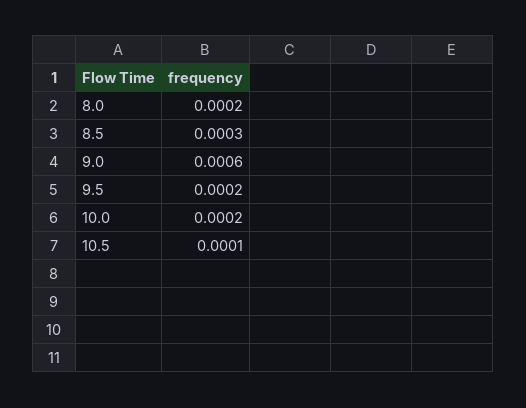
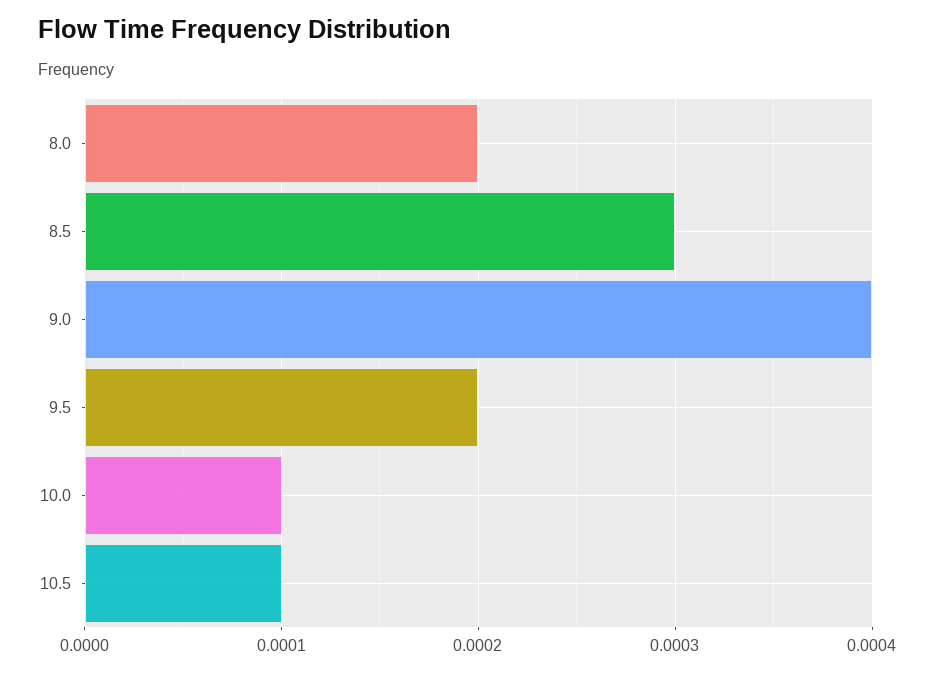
9.0: 0.0006 -> 0.0004
10.0: 0.0002 -> 0.0001

